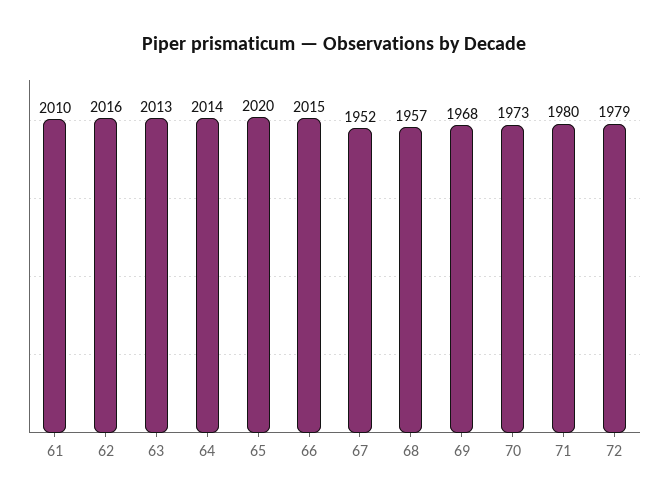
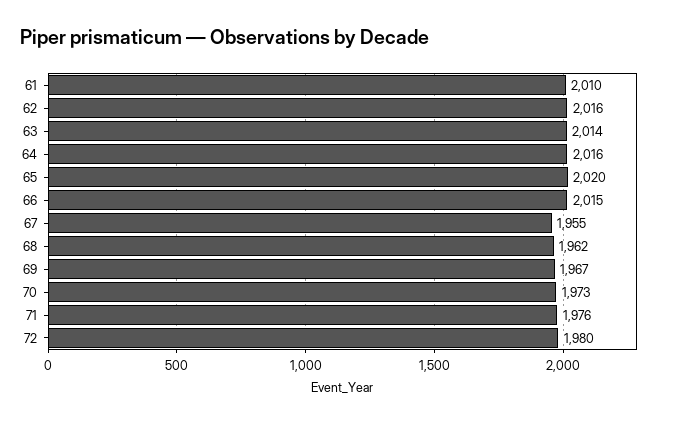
63: 2013 -> 2014
64: 2014 -> 2016
67: 1952 -> 1955
68: 1957 -> 1962
69: 1968 -> 1967
71: 1980 -> 1976
72: 1979 -> 1980

